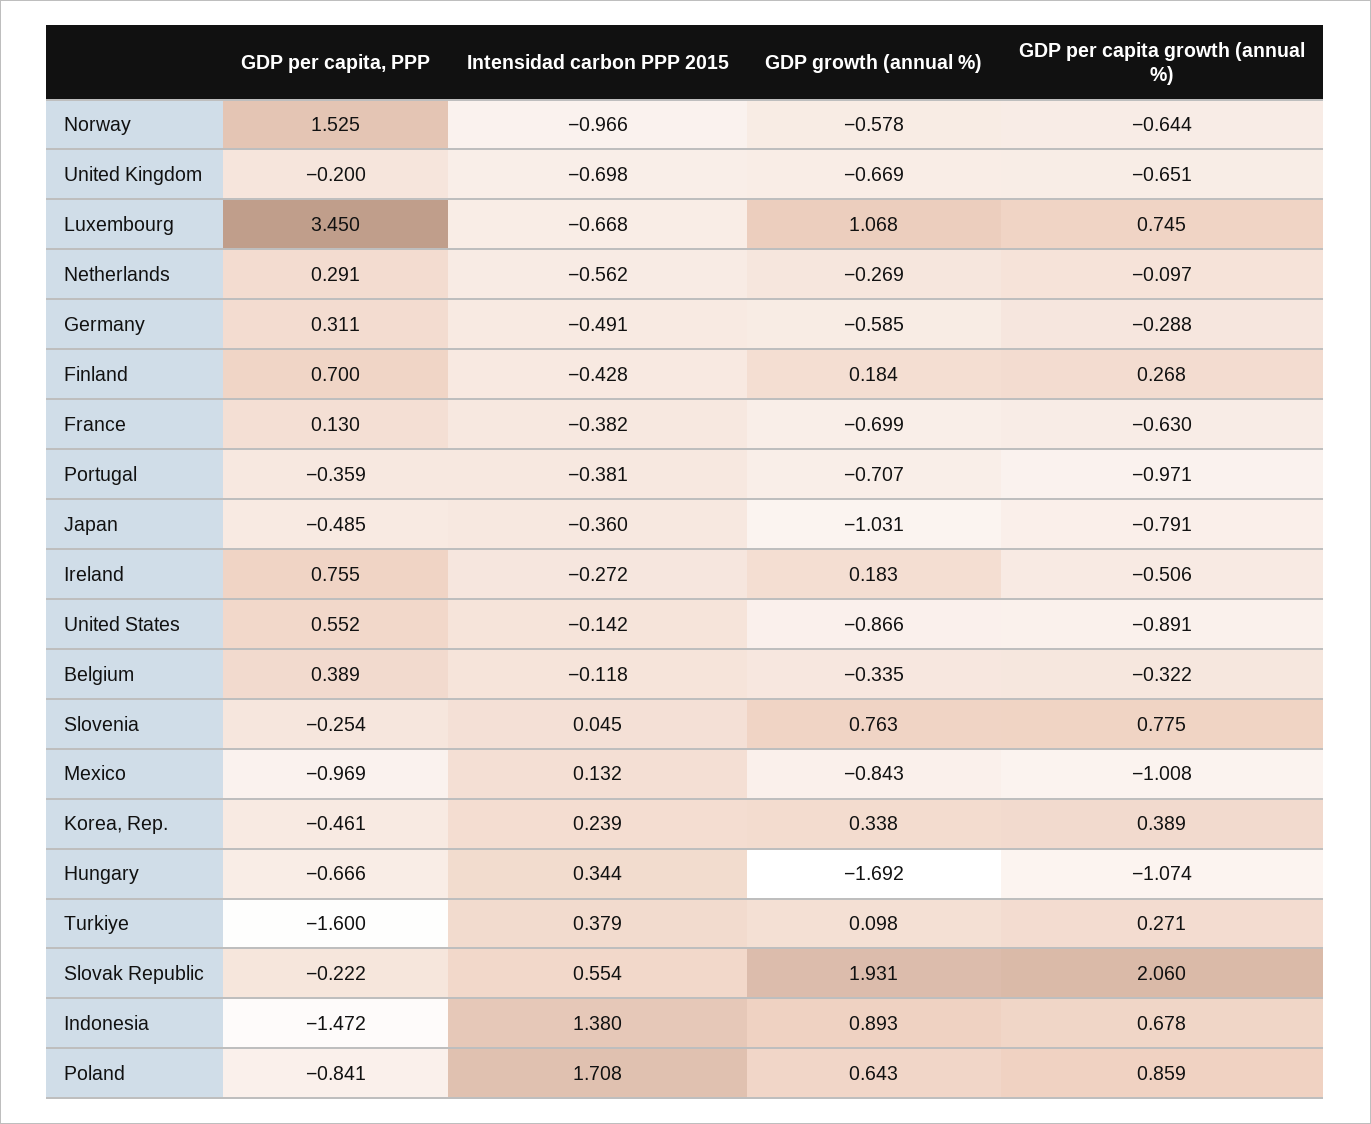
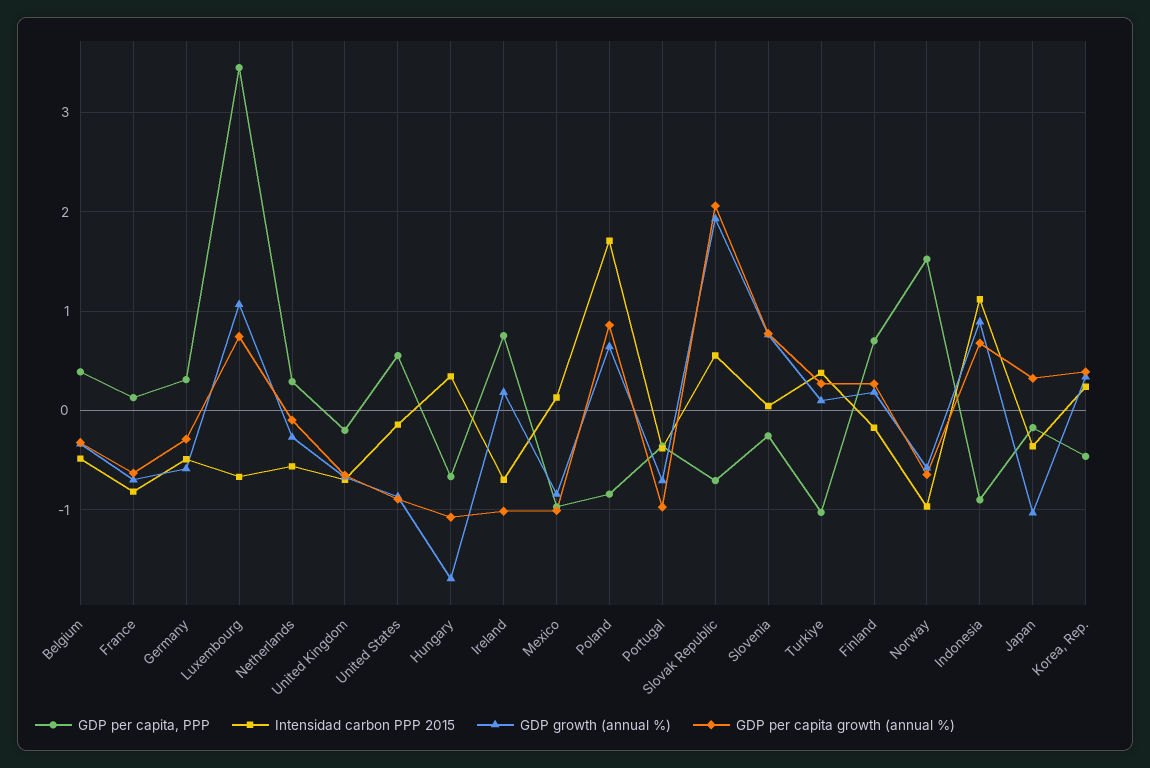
Intensidad carbon PPP 2015, Finland: -0.428 -> -0.2
Intensidad carbon PPP 2015, France: -0.382 -> -0.8
GDP per capita, PPP, Japan: -0.485 -> -0.2
GDP per capita growth (annual %), Japan: -0.791 -> 0.3
Intensidad carbon PPP 2015, Ireland: -0.272 -> -0.7
GDP per capita growth (annual %), Ireland: -0.506 -> -1
Intensidad carbon PPP 2015, Belgium: -0.118 -> -0.5
GDP per capita, PPP, Turkiye: -1.6 -> -1
GDP per capita, PPP, Slovak Republic: -0.222 -> -0.7
GDP per capita, PPP, Indonesia: -1.472 -> -0.9
Intensidad carbon PPP 2015, Indonesia: 1.38 -> 1.1

